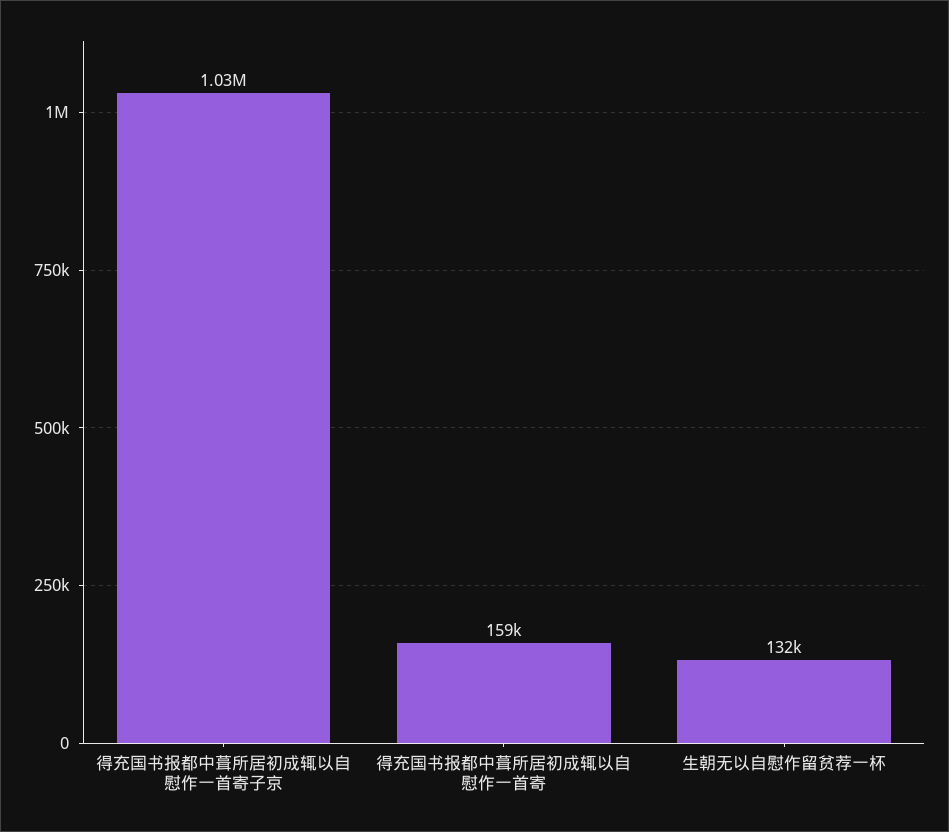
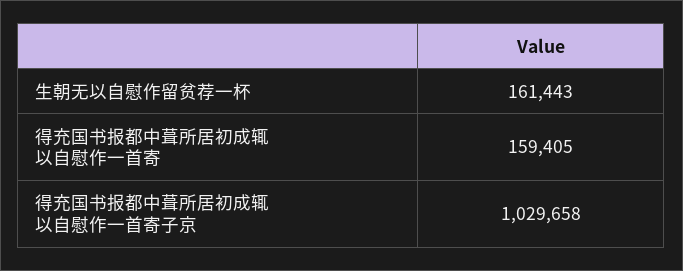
生朝无以自慰作留贫荐一杯: 132000 -> 161443

